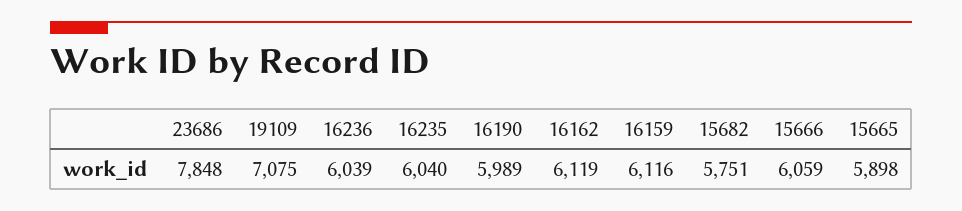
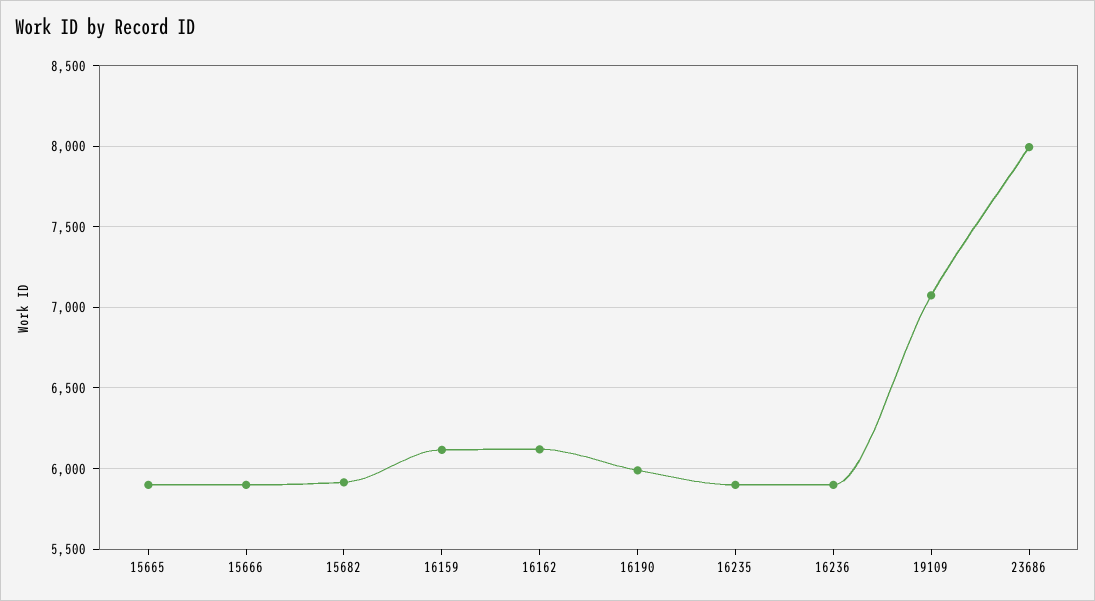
23686: 7848 -> 8000
16236: 6039 -> 5900
16235: 6040 -> 5900
15682: 5751 -> 5900
15666: 6059 -> 5900

